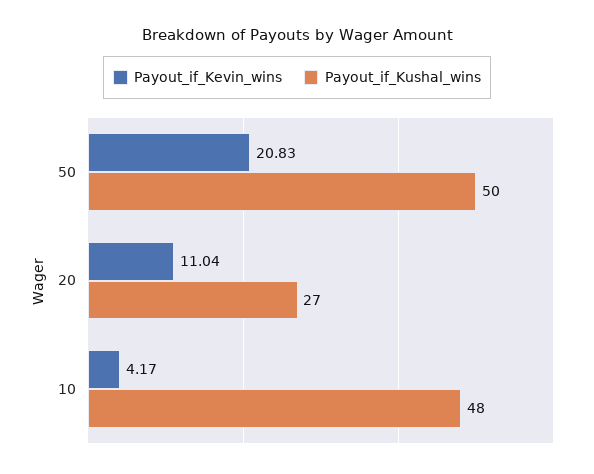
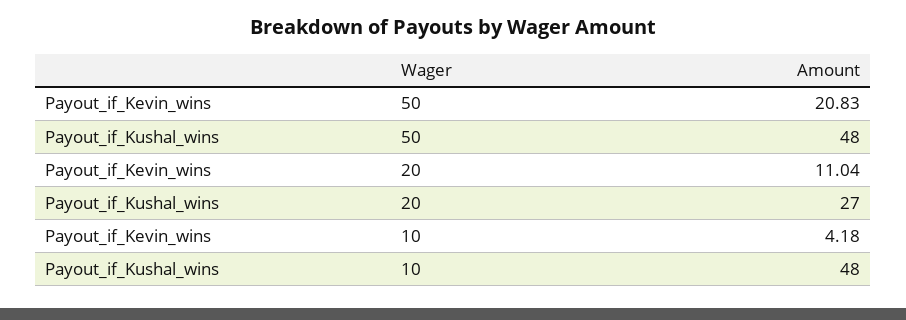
Payout_if_Kushal_wins, 50: 50 -> 48
Payout_if_Kevin_wins, 10: 4.17 -> 4.18

